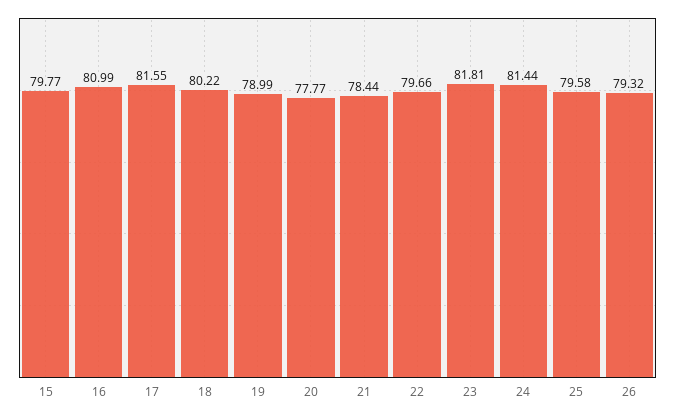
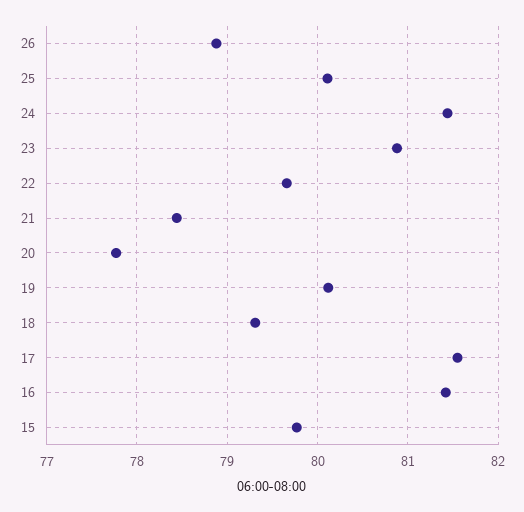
16: 80.99 -> 81.4
18: 80.22 -> 79.3
19: 78.99 -> 80.1
23: 81.81 -> 80.9
25: 79.58 -> 80.1
26: 79.32 -> 78.9

